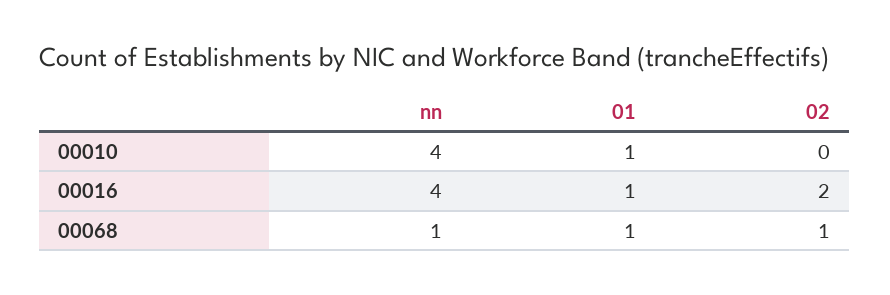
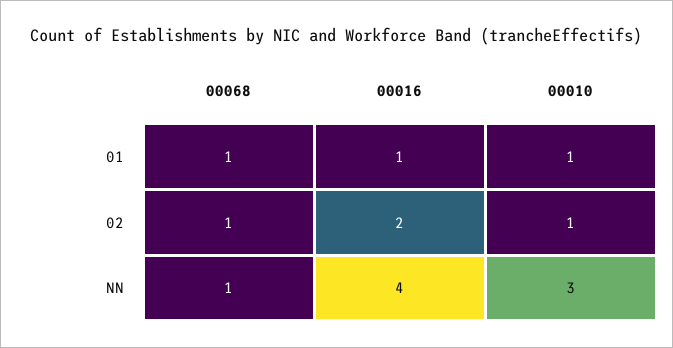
nn, 00010: 4 -> 3
02, 00010: 0 -> 1

